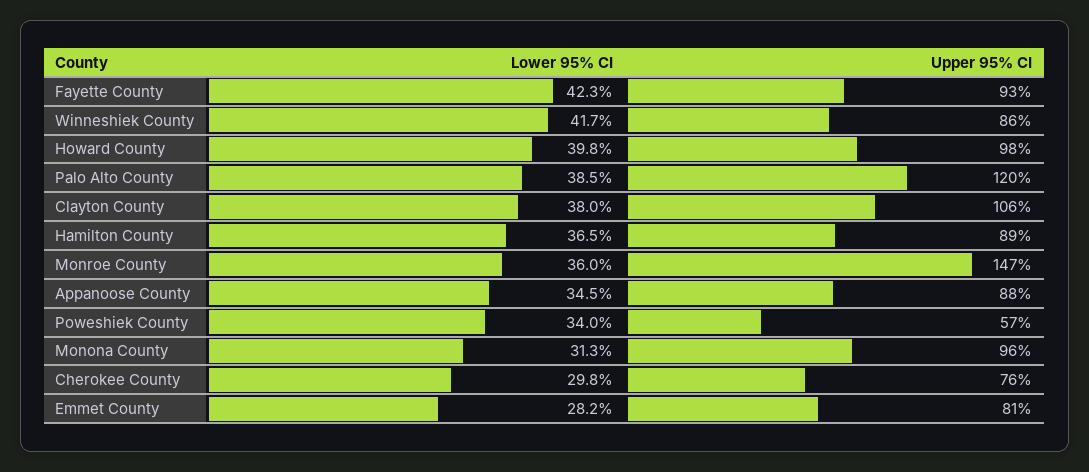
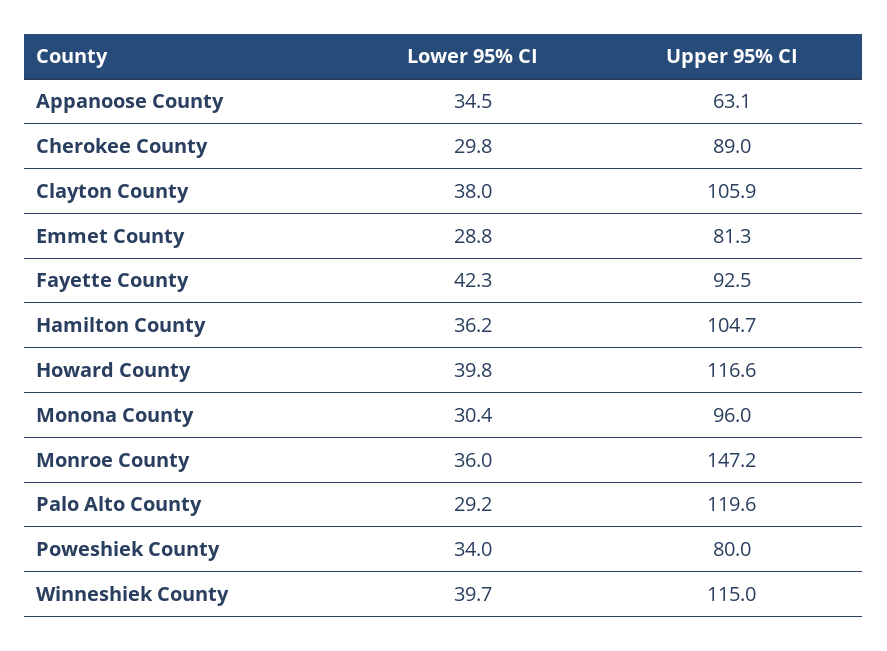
Lower 95% CI, Winneshiek County: 41.7 -> 39.7
Upper 95% CI, Winneshiek County: 86 -> 115
Upper 95% CI, Howard County: 98 -> 116.6
Lower 95% CI, Palo Alto County: 38.5 -> 29.2
Lower 95% CI, Hamilton County: 36.5 -> 36.2
Upper 95% CI, Hamilton County: 89 -> 104.7
Upper 95% CI, Appanoose County: 88 -> 63.1
Upper 95% CI, Poweshiek County: 57 -> 80
Lower 95% CI, Monona County: 31.3 -> 30.4
Upper 95% CI, Cherokee County: 76 -> 89
Lower 95% CI, Emmet County: 28.2 -> 28.8

